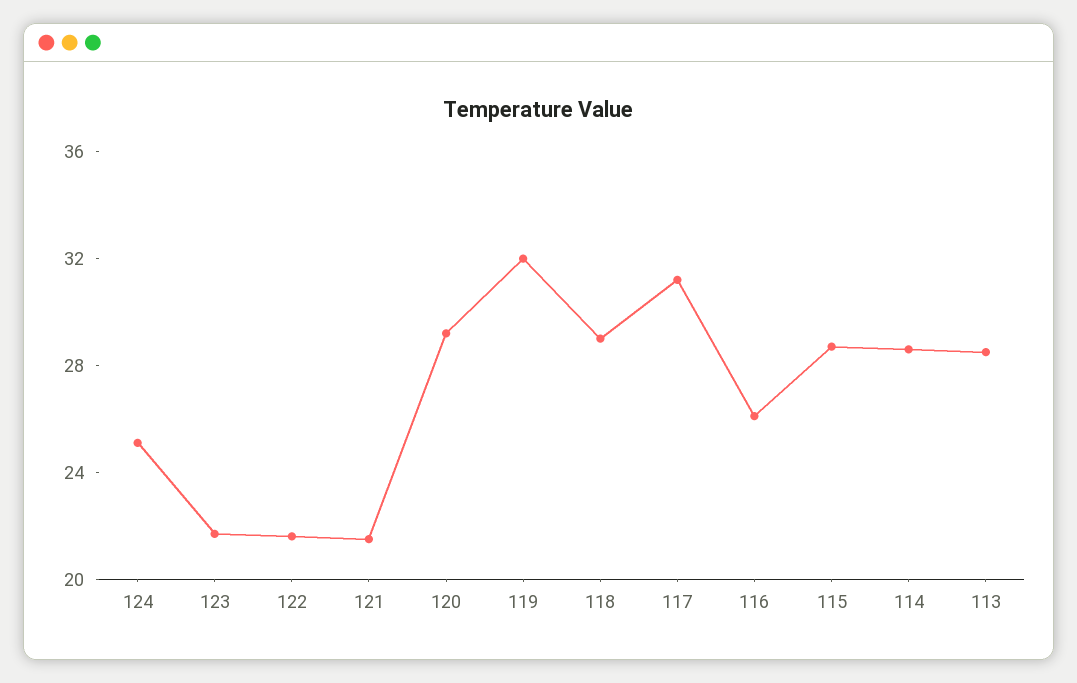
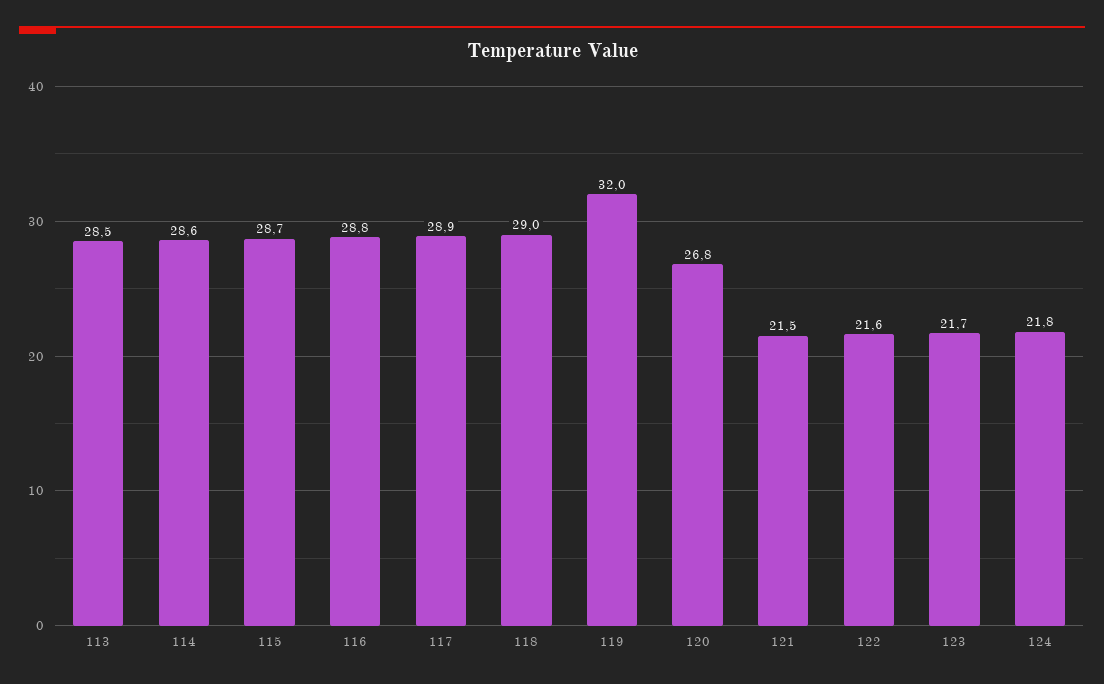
124: 25 -> 21.8
120: 29 -> 26.8
117: 31 -> 28.9
116: 26 -> 28.8

